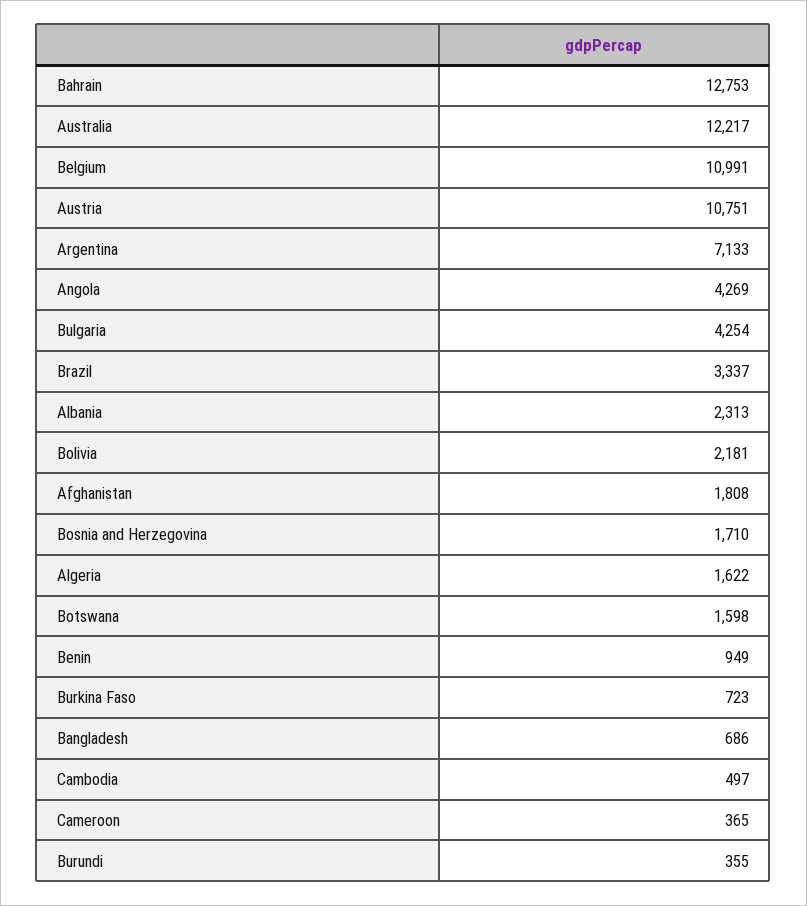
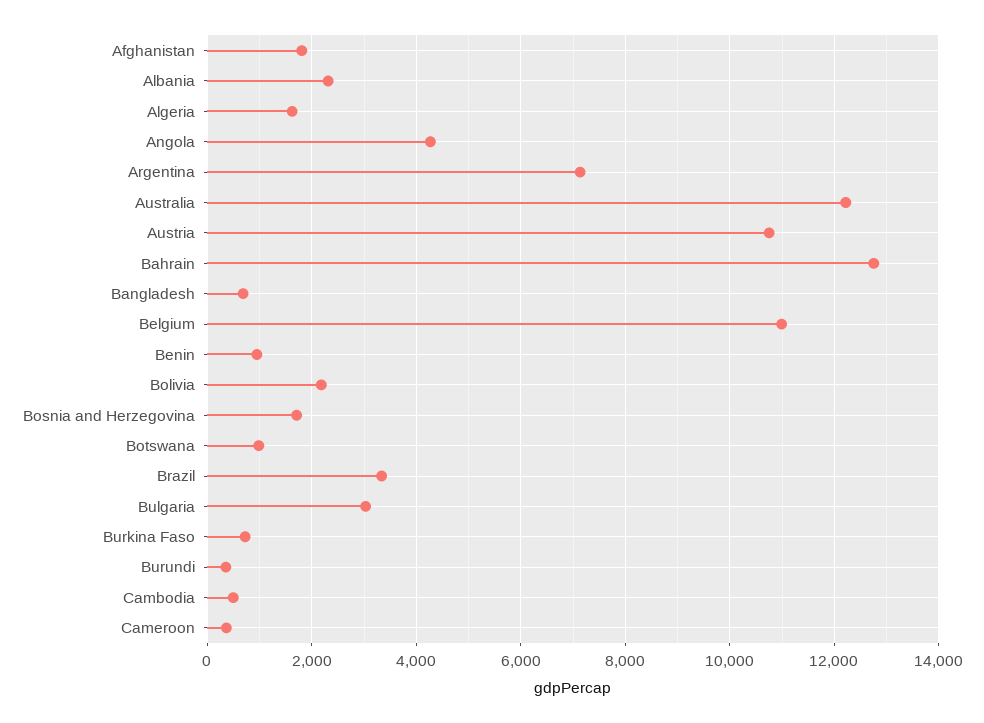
Bulgaria: 4254 -> 3000
Botswana: 1598 -> 1000

